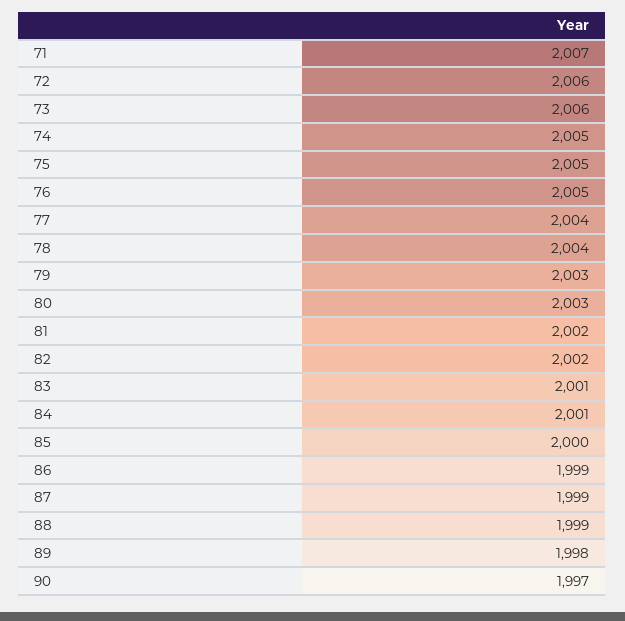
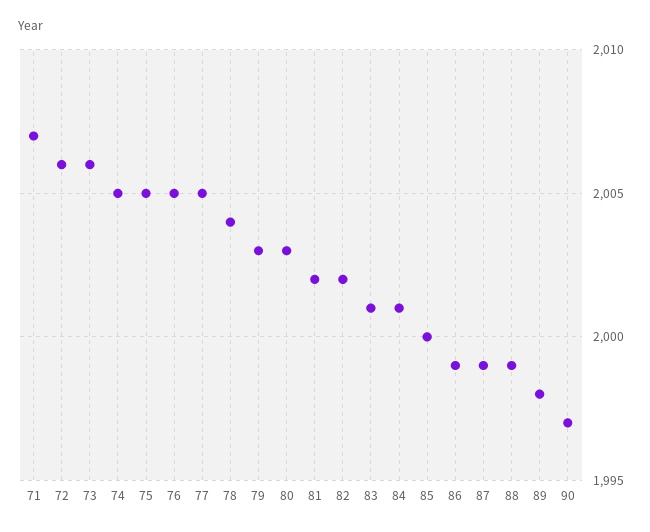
77: 2004 -> 2005

